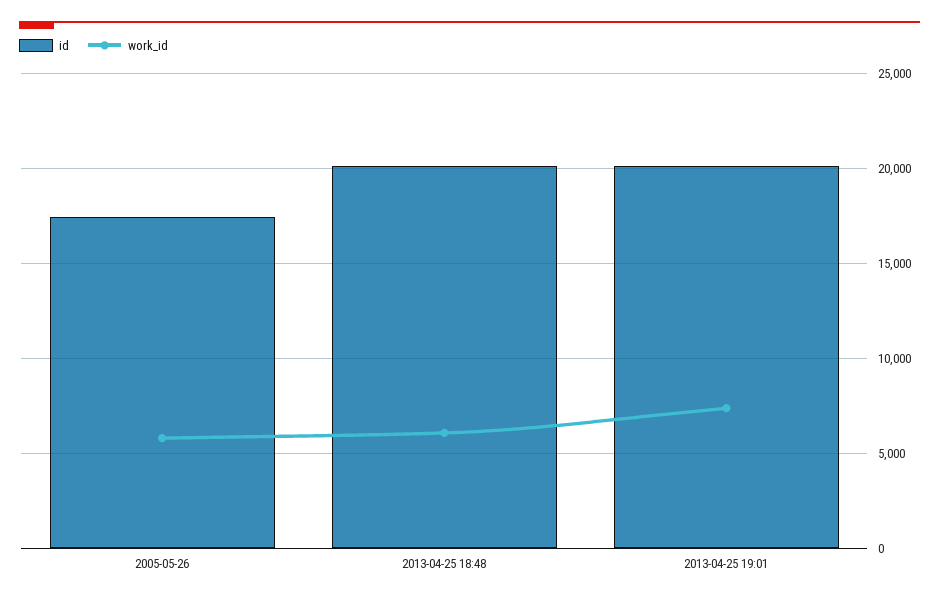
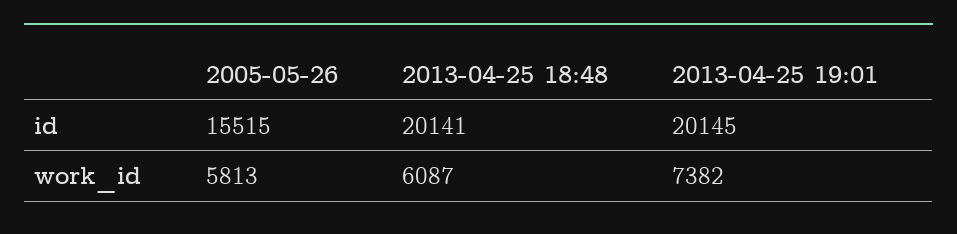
id, 2005-05-26: 17500 -> 15515

